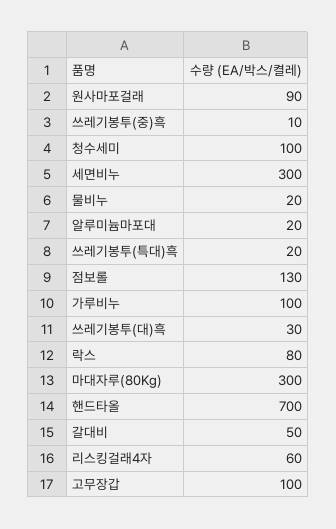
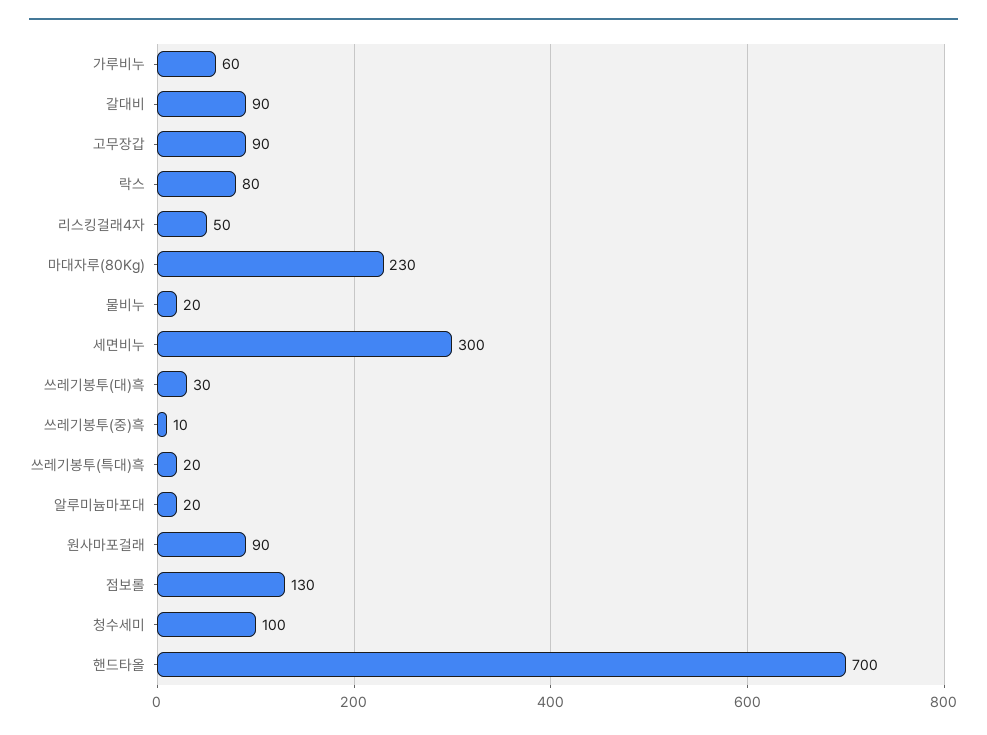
가루비누: 100 -> 60
마대자루(80Kg): 300 -> 230
갈대비: 50 -> 90
리스킹걸래4자: 60 -> 50
고무장갑: 100 -> 90

